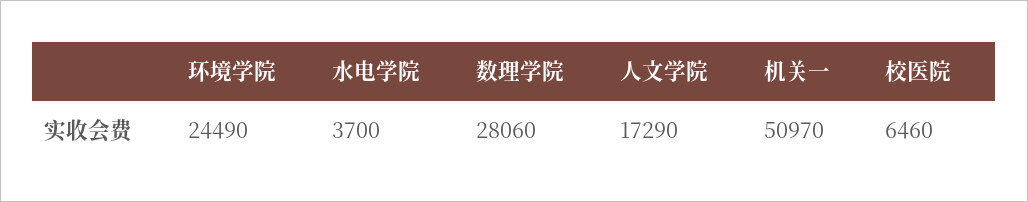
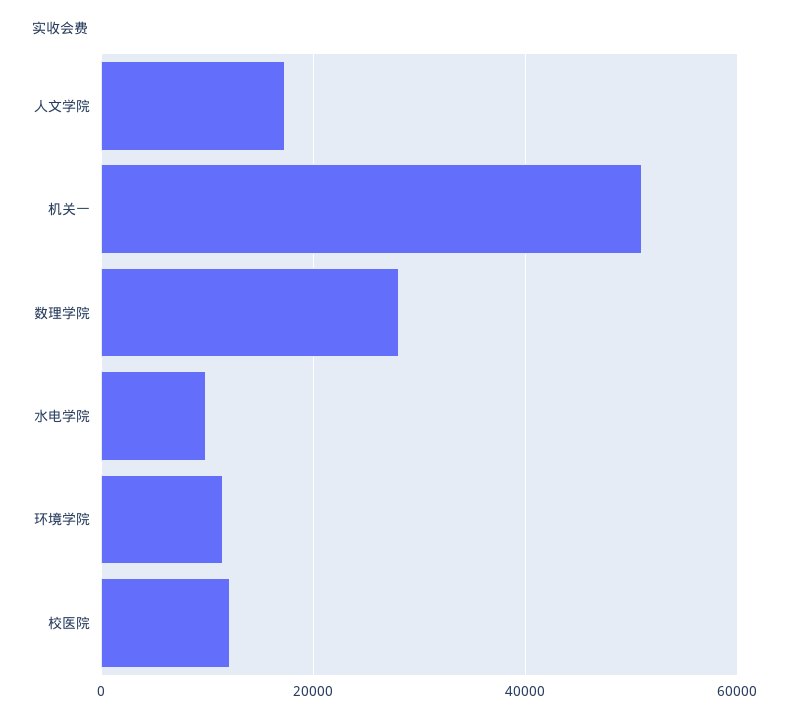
环境学院: 24490 -> 12000
水电学院: 3700 -> 10000
校医院: 6460 -> 12000

